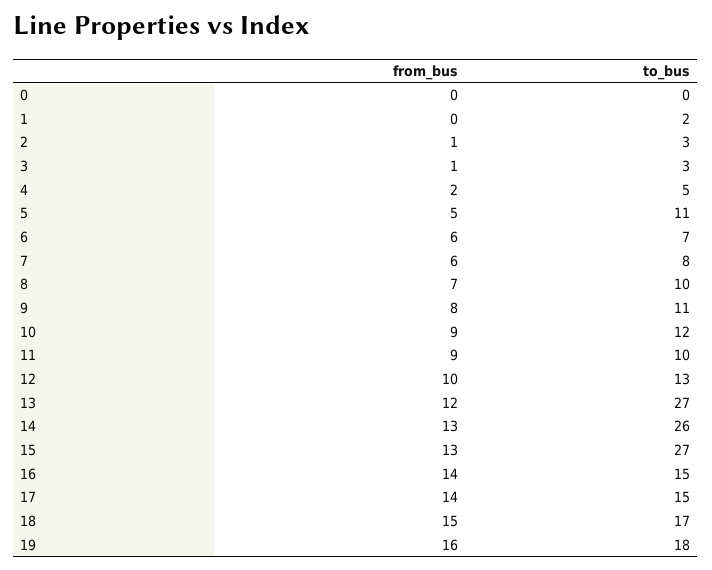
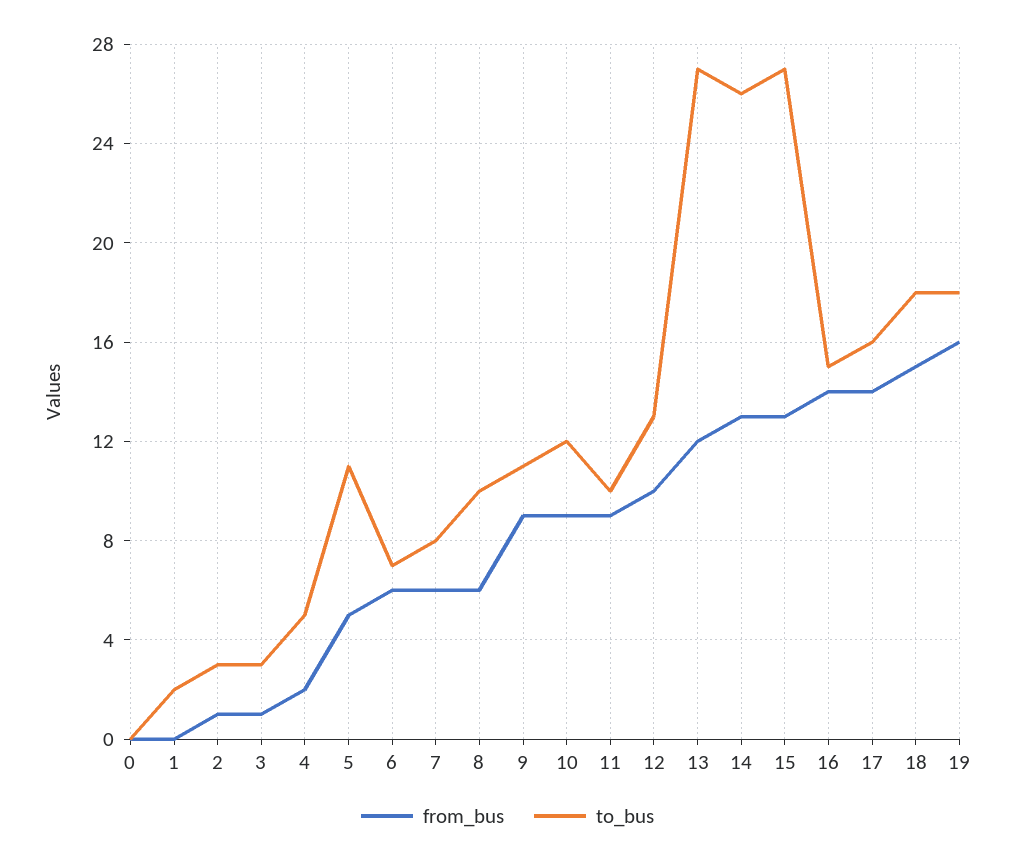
from_bus, 8: 7 -> 6
from_bus, 9: 8 -> 9
to_bus, 17: 15 -> 16
to_bus, 18: 17 -> 18

